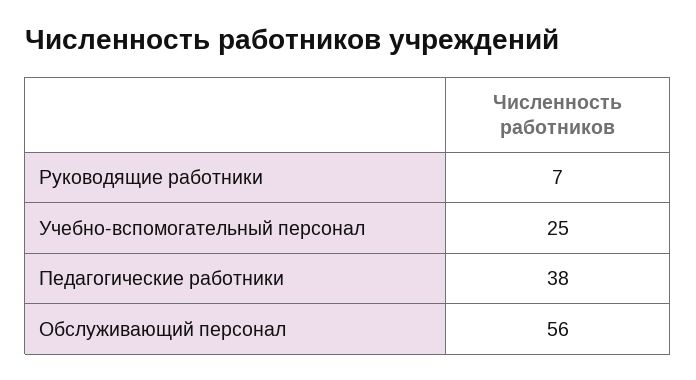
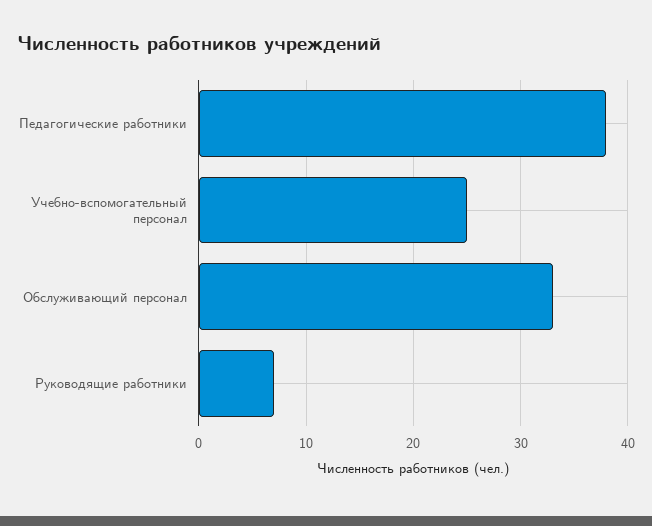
Обслуживающий персонал: 56 -> 33

